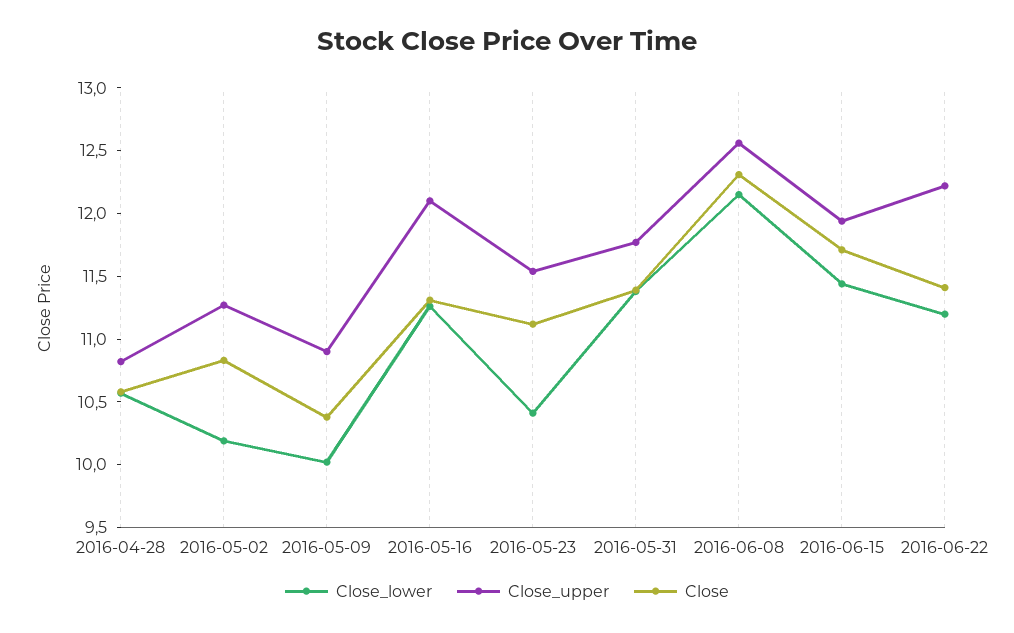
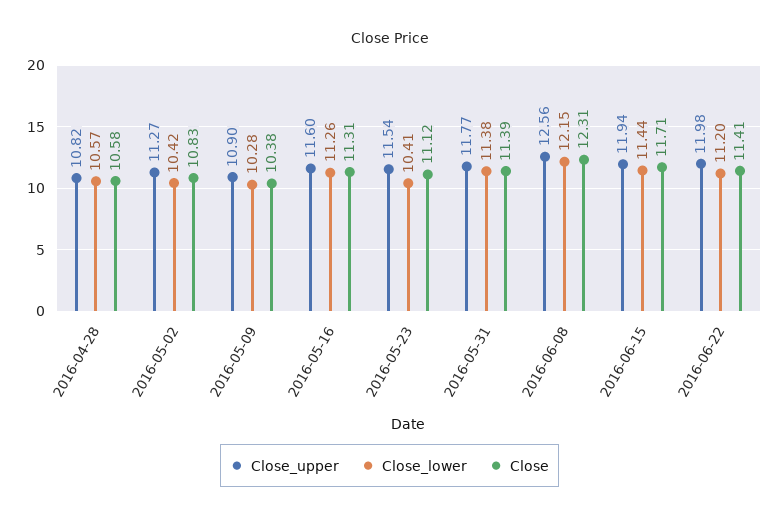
Close_lower, 2016-05-02: 10.2 -> 10.42
Close_lower, 2016-05-09: 10 -> 10.28
Close_upper, 2016-05-16: 12.1 -> 11.6
Close_upper, 2016-06-22: 12.2 -> 11.98

